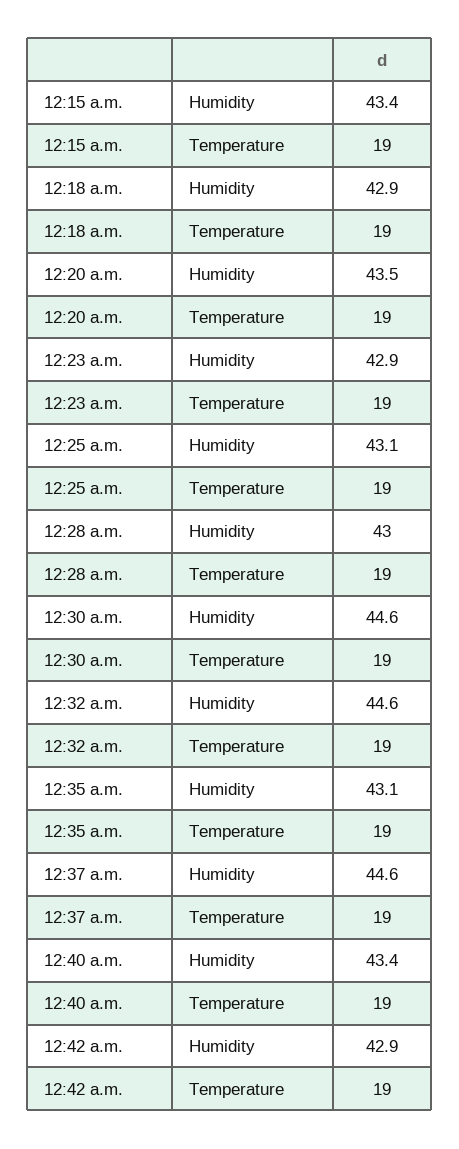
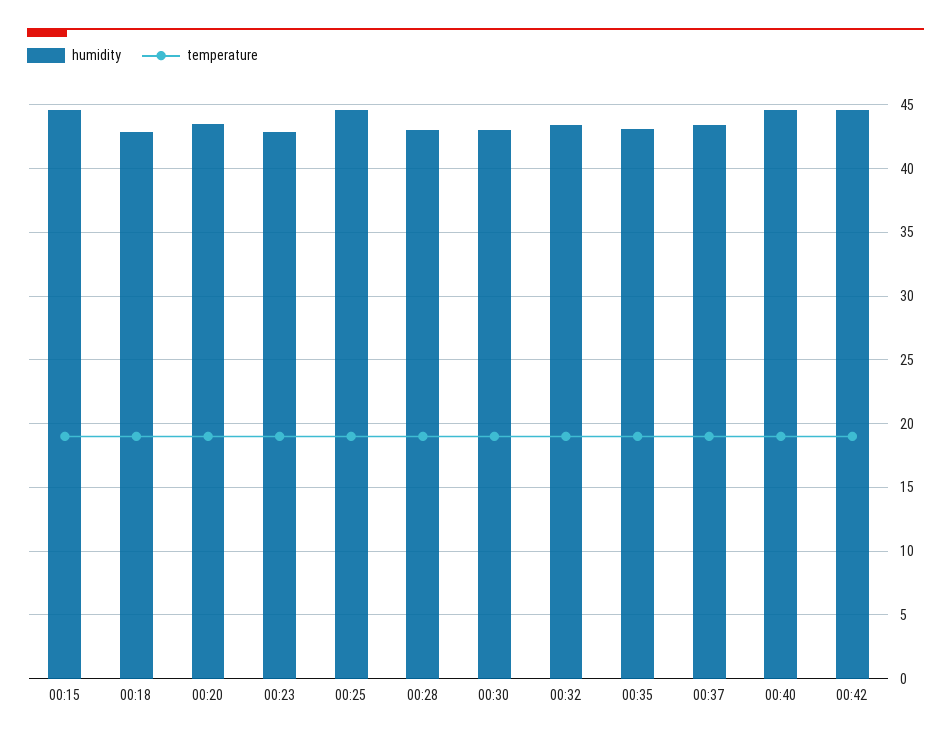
Humidity, 12:15 a.m.: 43.4 -> 44.5
Humidity, 12:25 a.m.: 43.1 -> 44.5
Humidity, 12:30 a.m.: 44.6 -> 43
Humidity, 12:32 a.m.: 44.6 -> 43.5
Humidity, 12:37 a.m.: 44.6 -> 43.5
Humidity, 12:40 a.m.: 43.4 -> 44.5
Humidity, 12:42 a.m.: 42.9 -> 44.5

